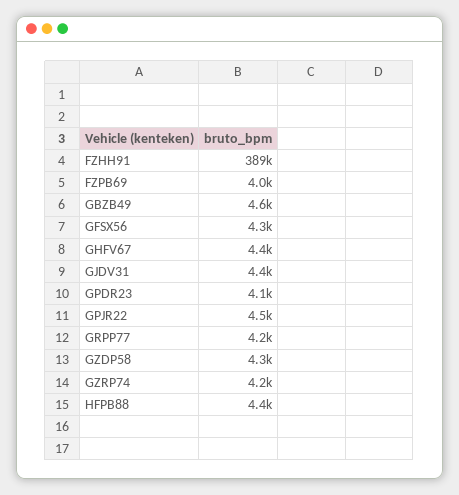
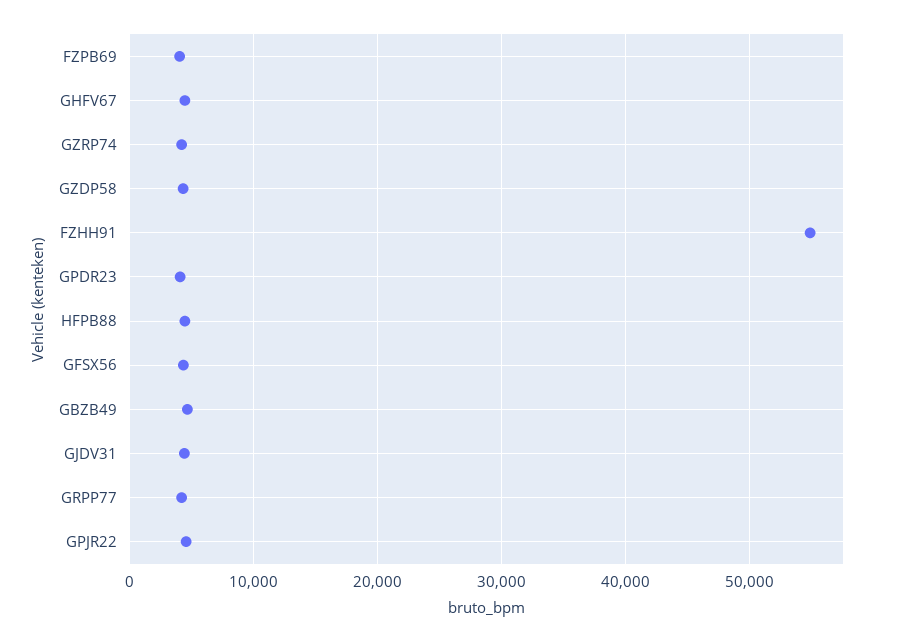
FZHH91: 389000 -> 55000

